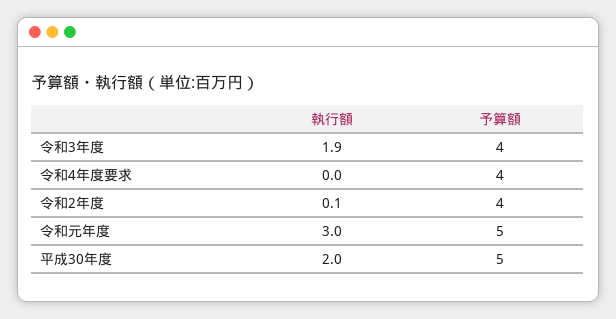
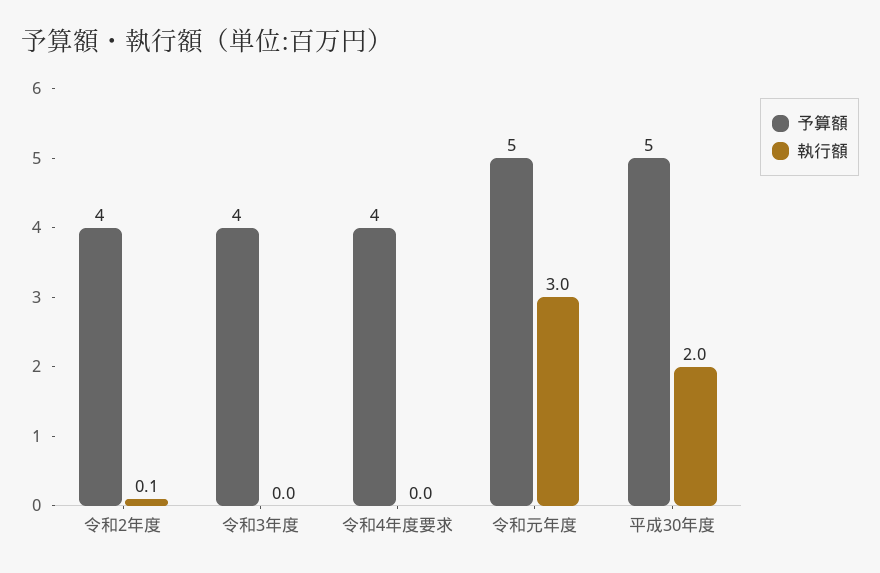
執行額, 令和3年度: 1.9 -> 0

